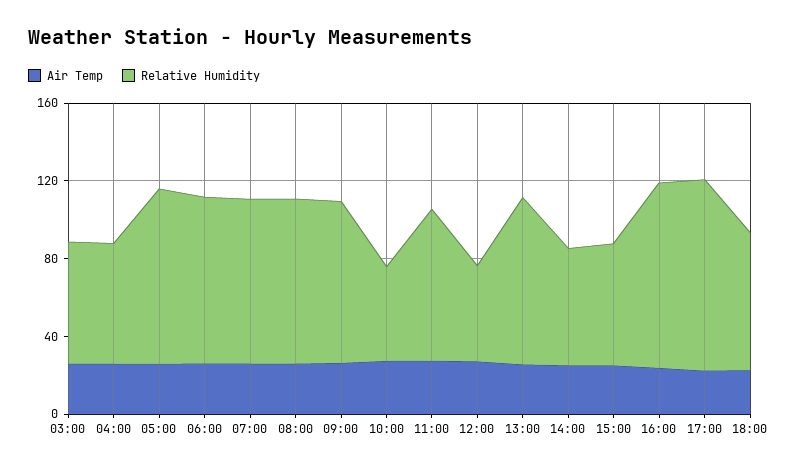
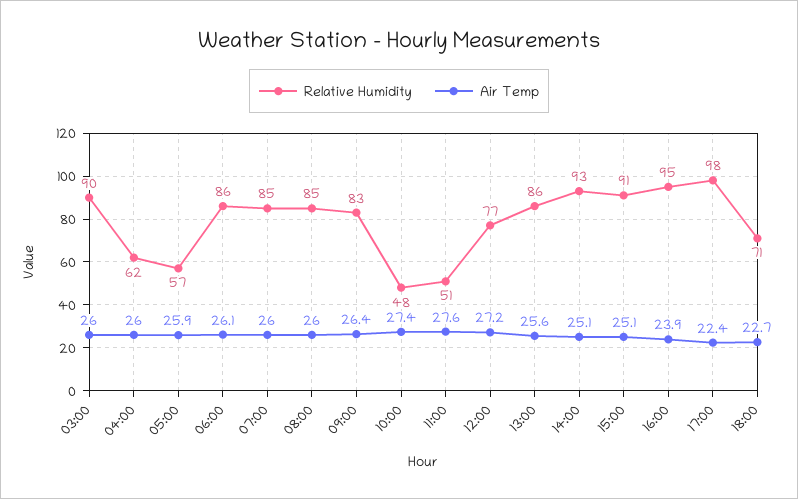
Relative Humidity, 03:00: 60 -> 90
Relative Humidity, 05:00: 90 -> 57
Relative Humidity, 11:00: 80 -> 51
Relative Humidity, 12:00: 50 -> 77
Relative Humidity, 14:00: 60 -> 93
Relative Humidity, 15:00: 60 -> 91

